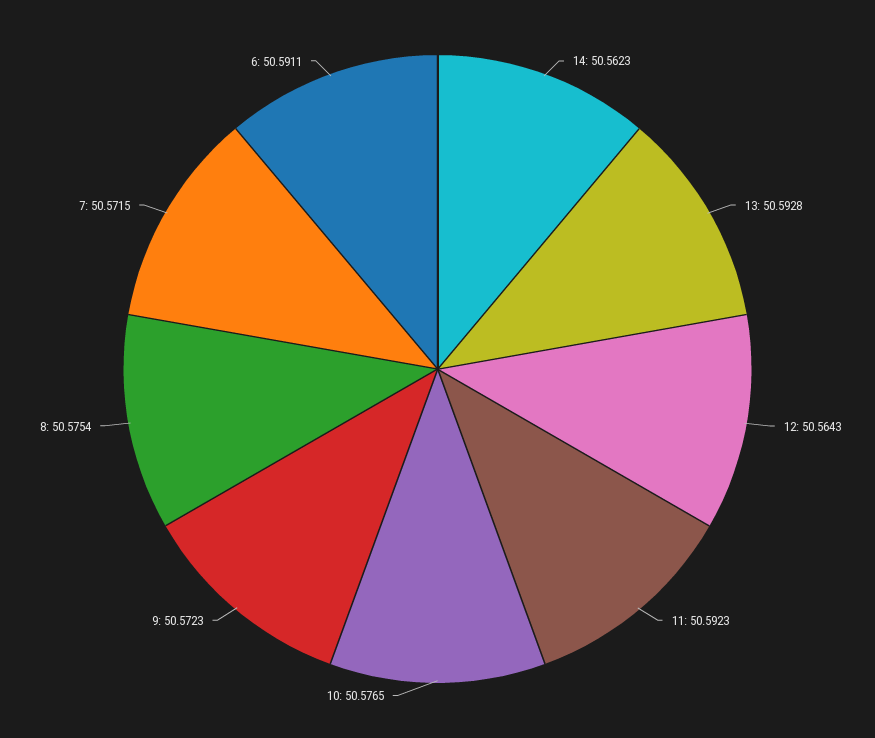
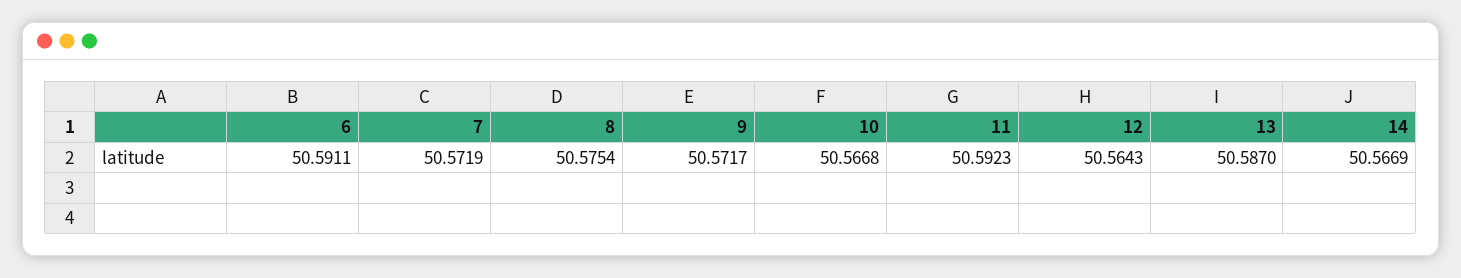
14: 50.5623 -> 50.5669
13: 50.5928 -> 50.587
10: 50.5765 -> 50.5668
9: 50.5723 -> 50.5717
7: 50.5715 -> 50.5719

